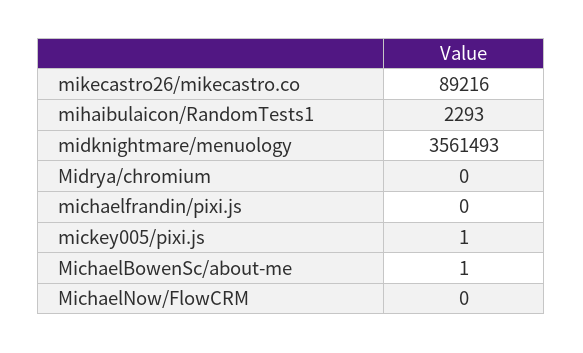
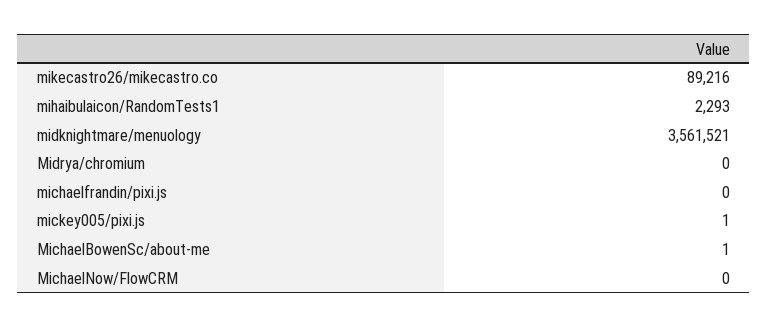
midknightmare/menuology: 3561493 -> 3561521

